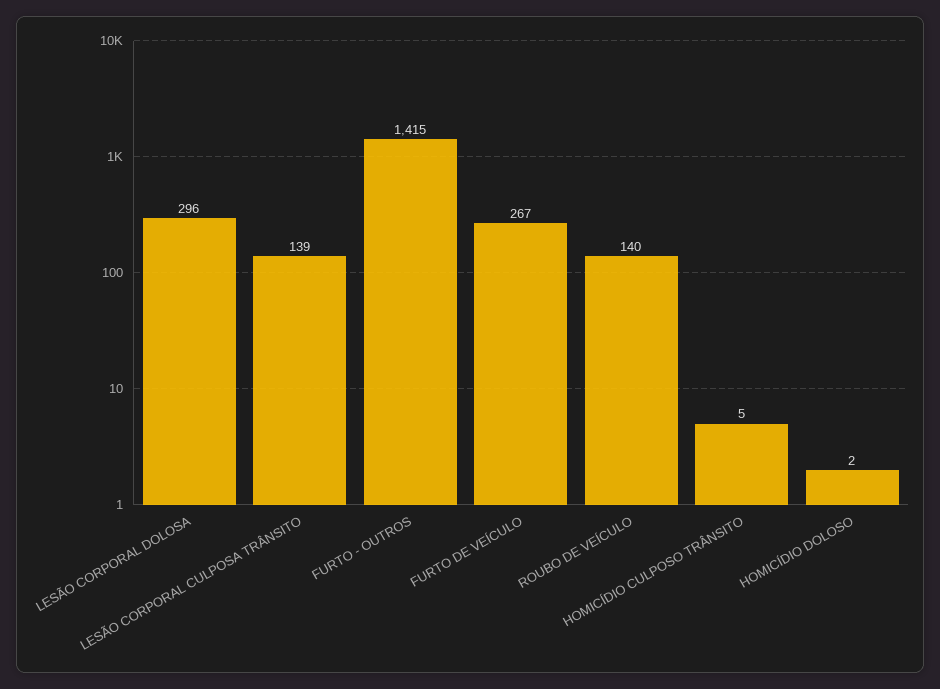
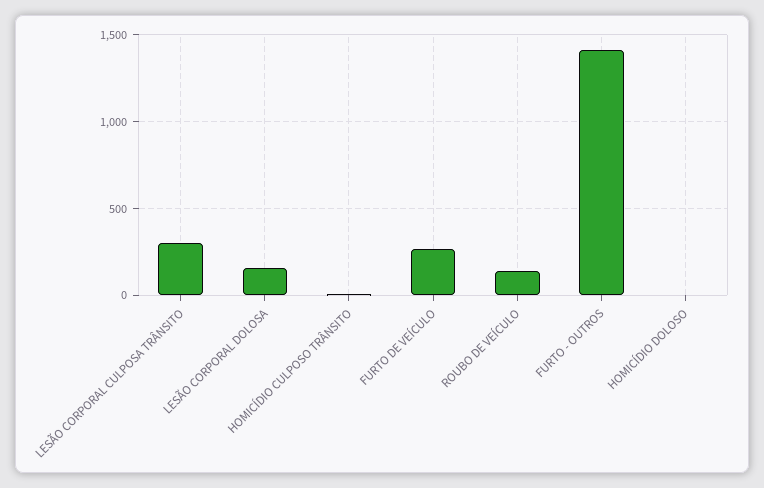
LESÃO CORPORAL DOLOSA: 296 -> 150
LESÃO CORPORAL CULPOSA TRÂNSITO: 139 -> 300

